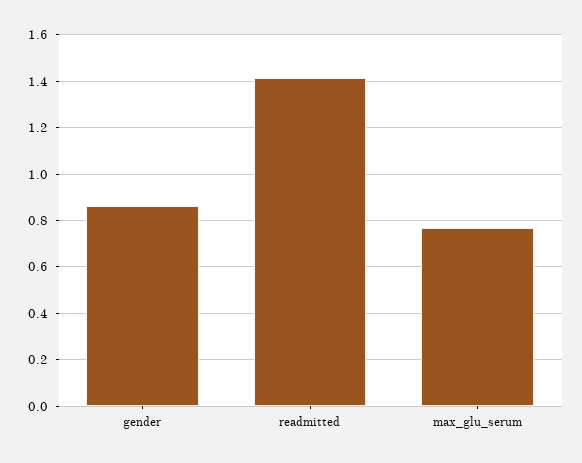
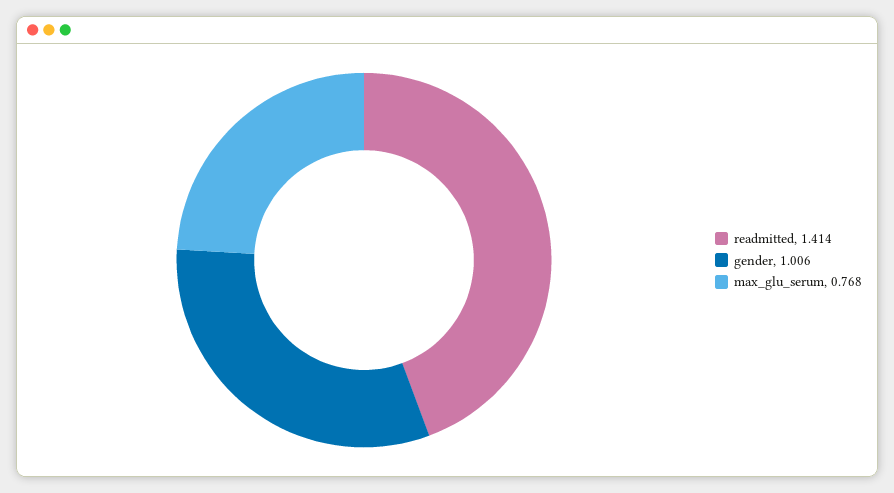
gender: 0.85 -> 1.006

